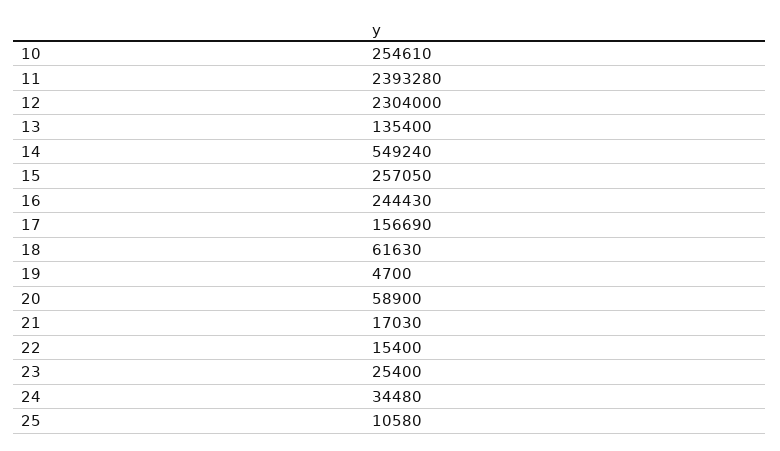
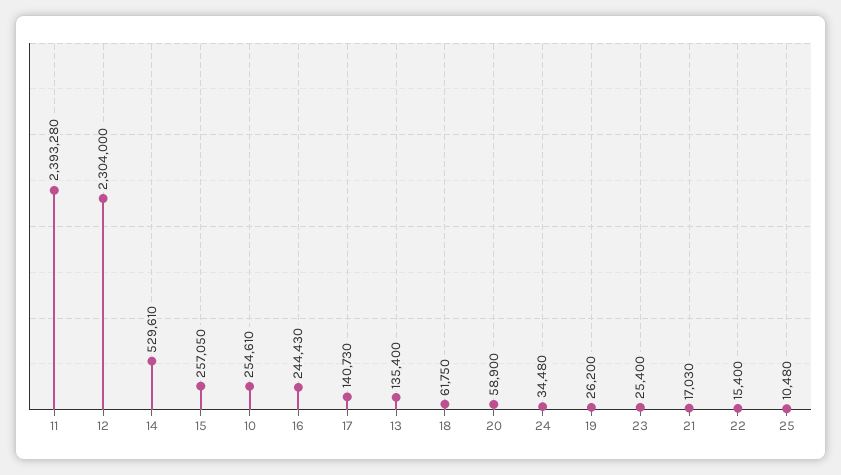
14: 549240 -> 529610
17: 156690 -> 140730
18: 61630 -> 61750
19: 4700 -> 26200
25: 10580 -> 10480

